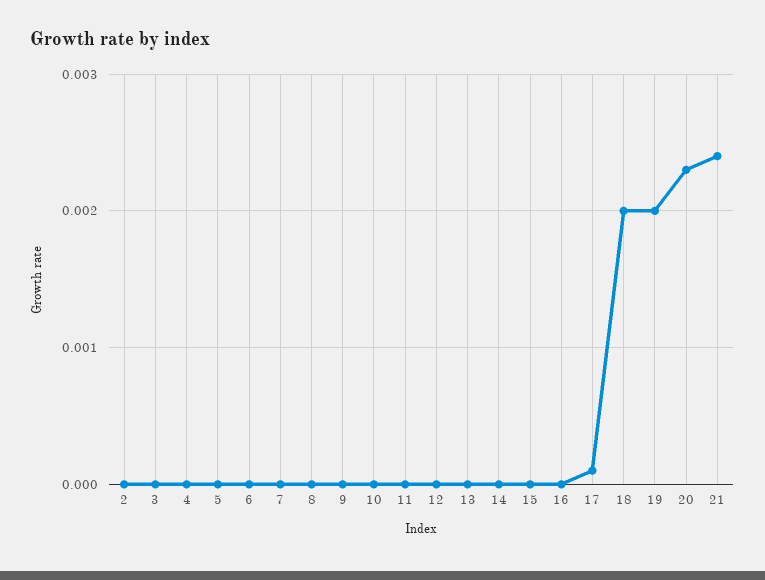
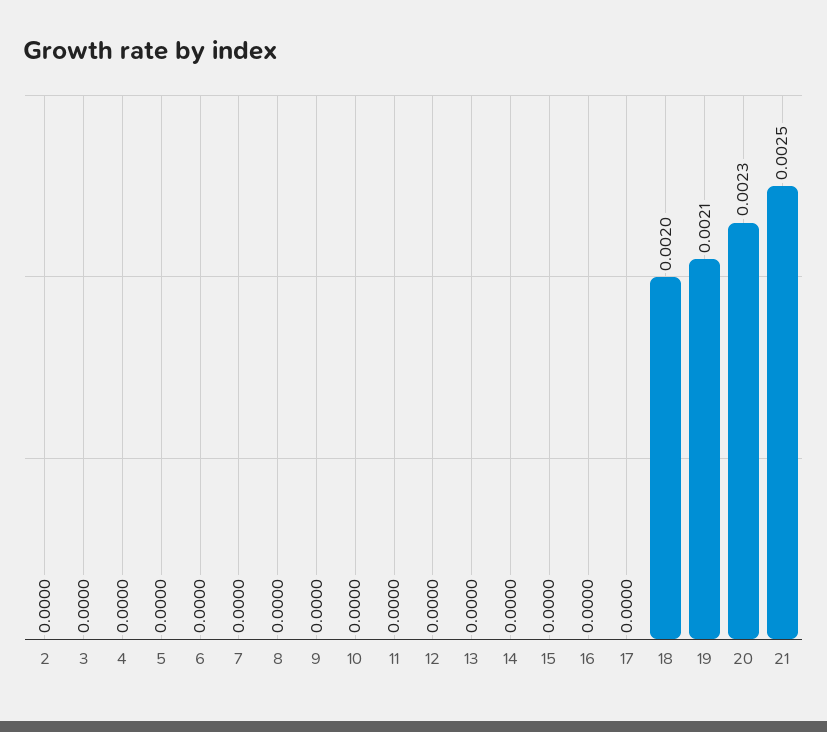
17: 0.0001 -> 0
19: 0.002 -> 0.0021
21: 0.0024 -> 0.0025

